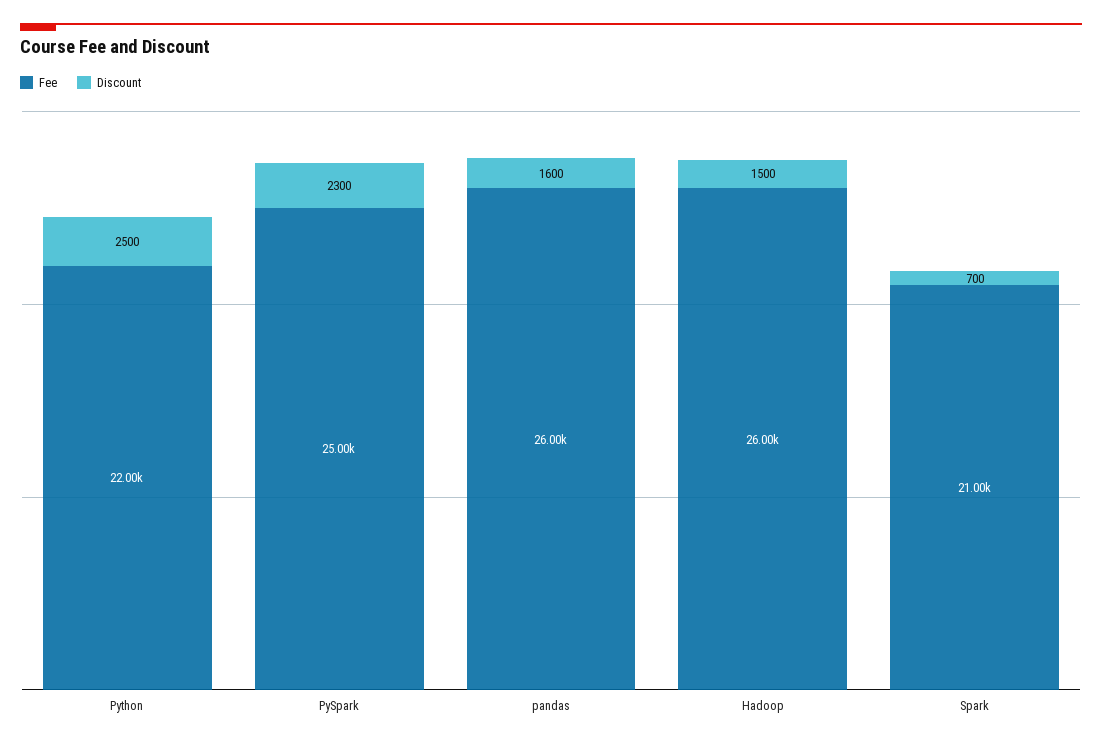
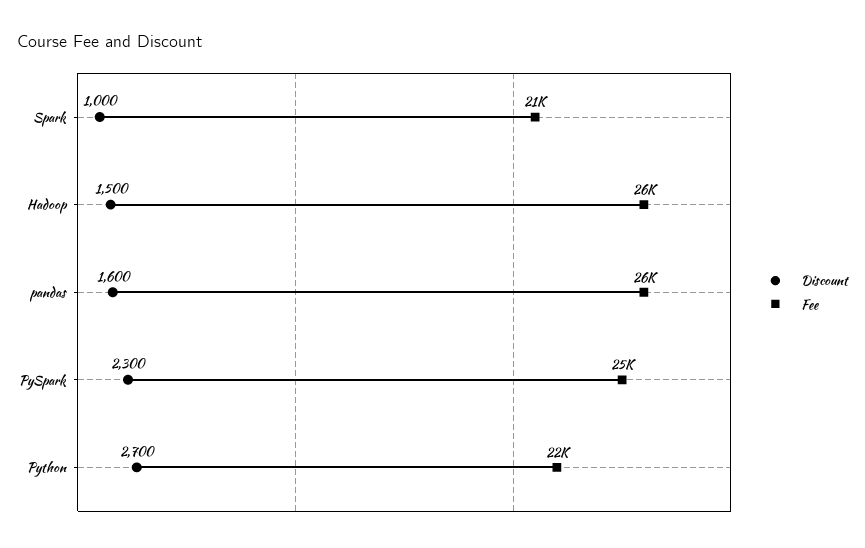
Discount, Python: 2500 -> 2700
Discount, Spark: 700 -> 1000

